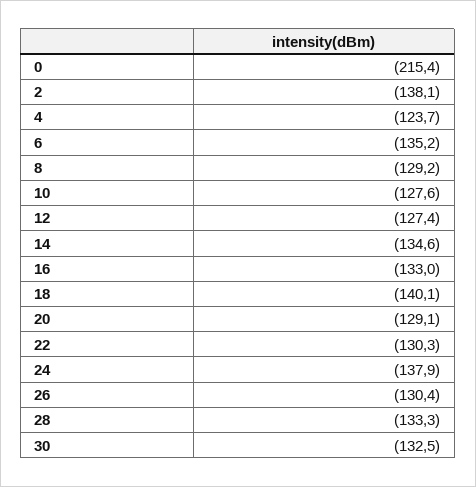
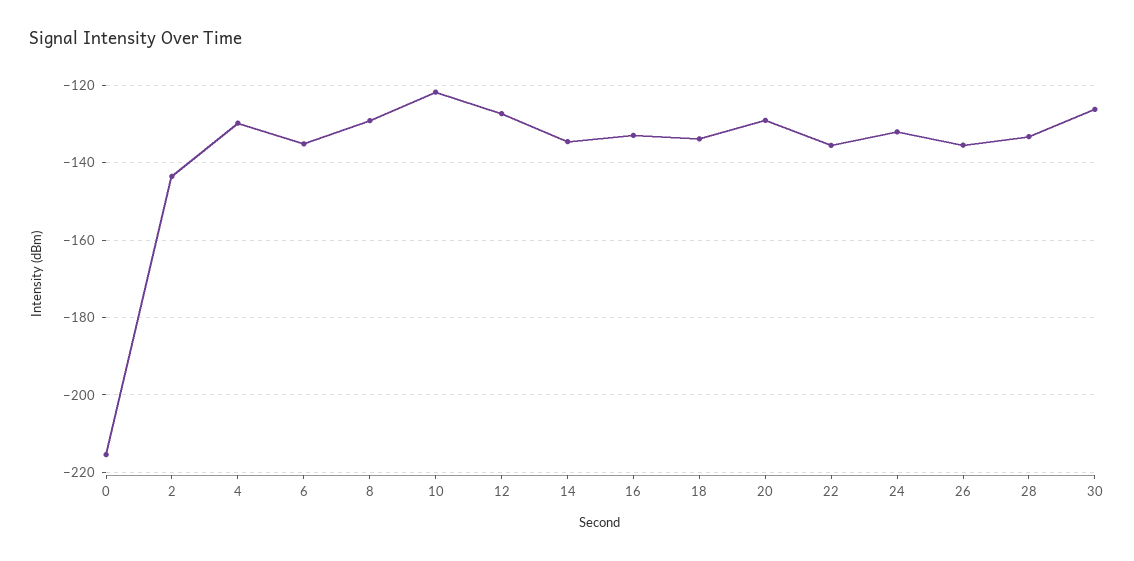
2: -138.1 -> -144
4: -123.7 -> -130
10: -127.6 -> -122
18: -140.1 -> -134
22: -130.3 -> -136
24: -137.9 -> -132
26: -130.4 -> -136
30: -132.5 -> -126

